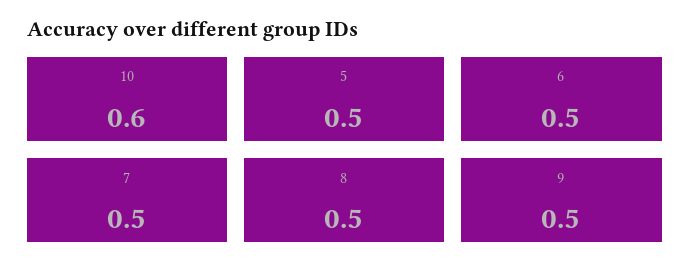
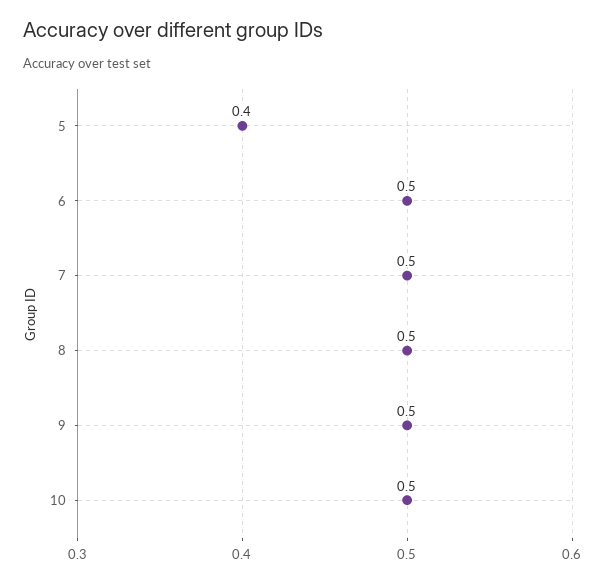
10: 0.6 -> 0.5
5: 0.5 -> 0.4

